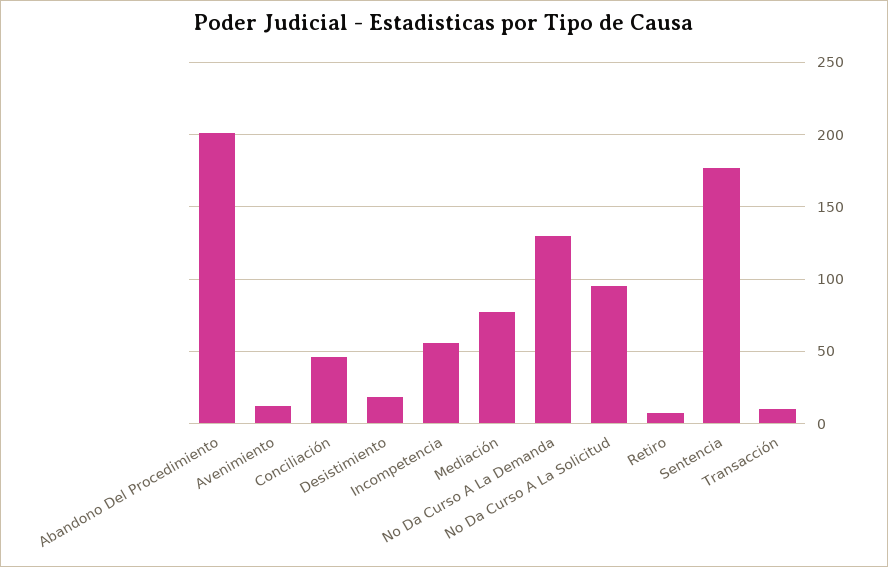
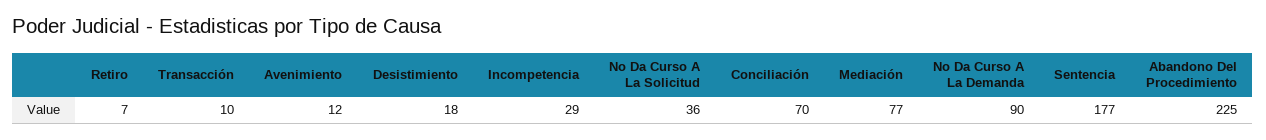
Abandono Del Procedimiento: 200 -> 225
Conciliación: 45 -> 70
Incompetencia: 55 -> 29
No Da Curso A La Demanda: 130 -> 90
No Da Curso A La Solicitud: 95 -> 36

